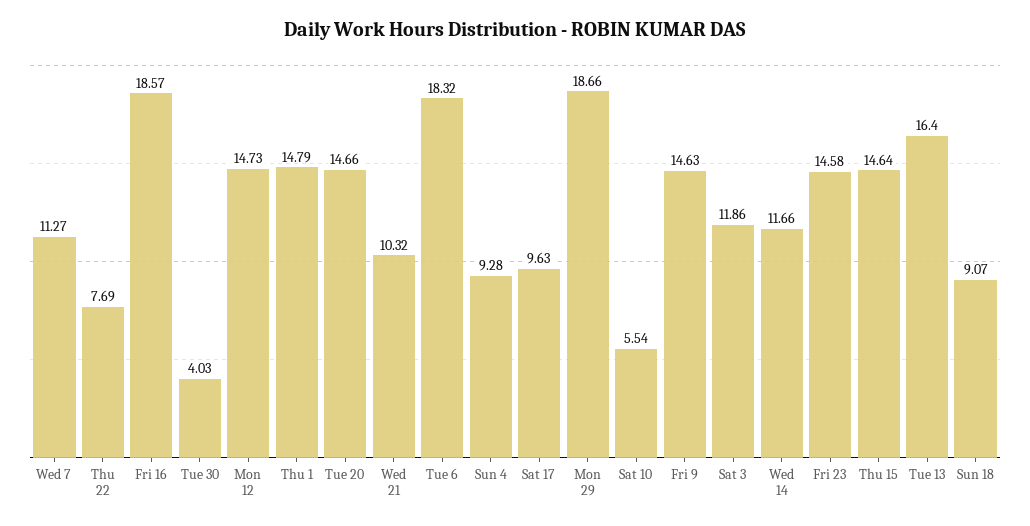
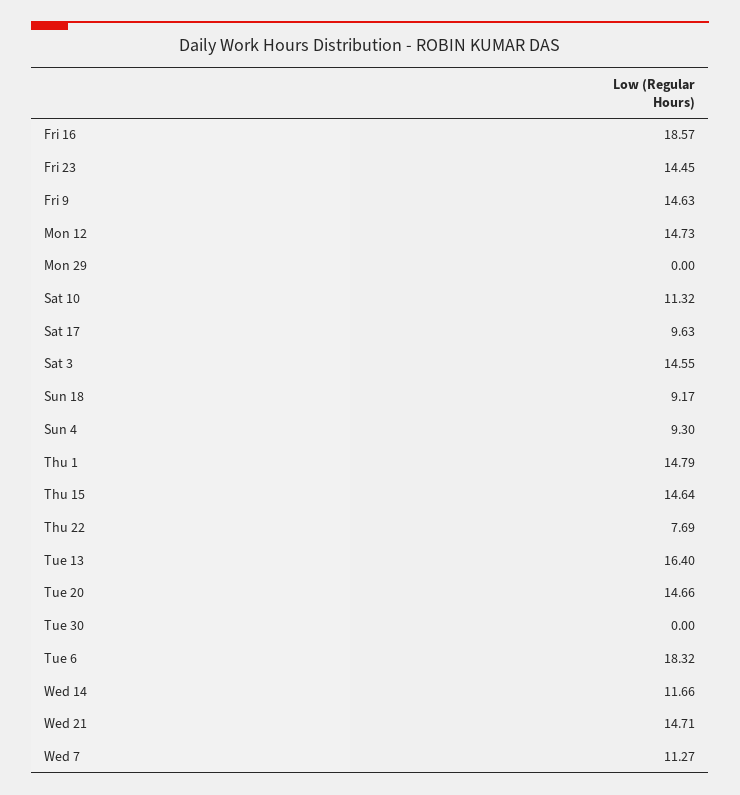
Tue 30: 4.03 -> 0
Wed 21: 10.32 -> 14.71
Sun 4: 9.28 -> 9.3
Mon 29: 18.66 -> 0
Sat 10: 5.54 -> 11.32
Sat 3: 11.86 -> 14.55
Fri 23: 14.58 -> 14.45
Sun 18: 9.07 -> 9.17

